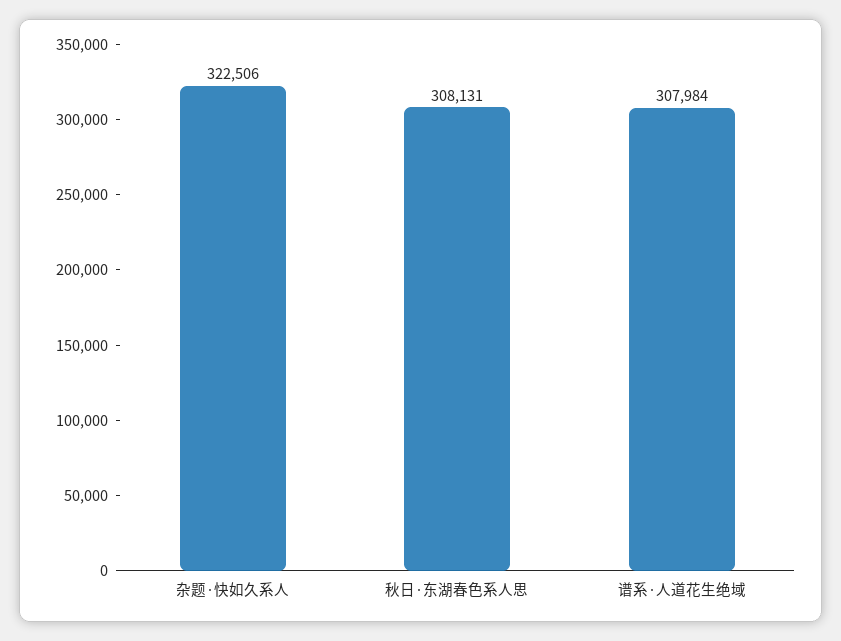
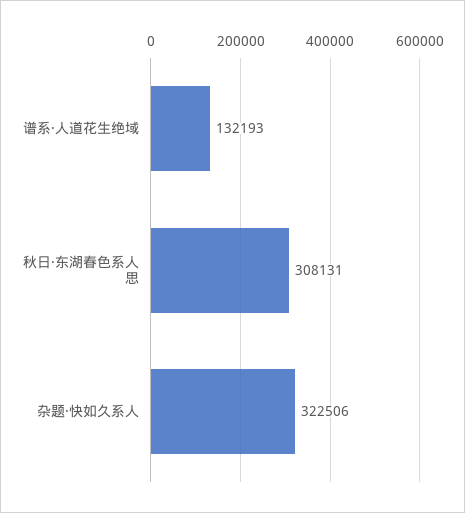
谱系·人道花生绝域: 307984 -> 132193

